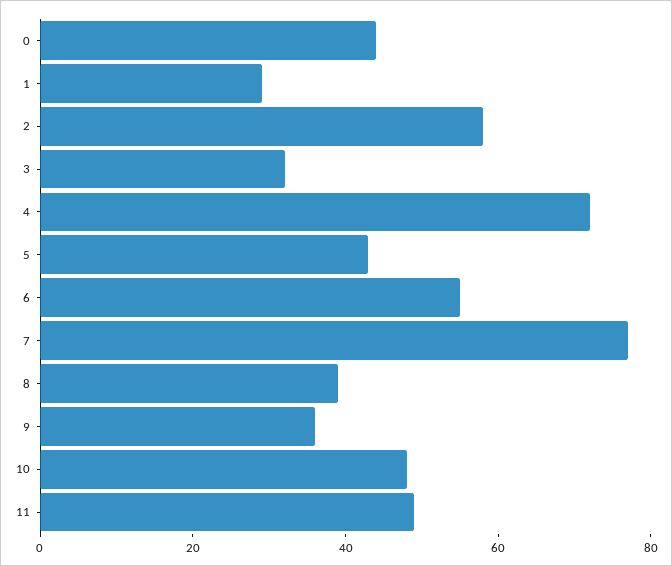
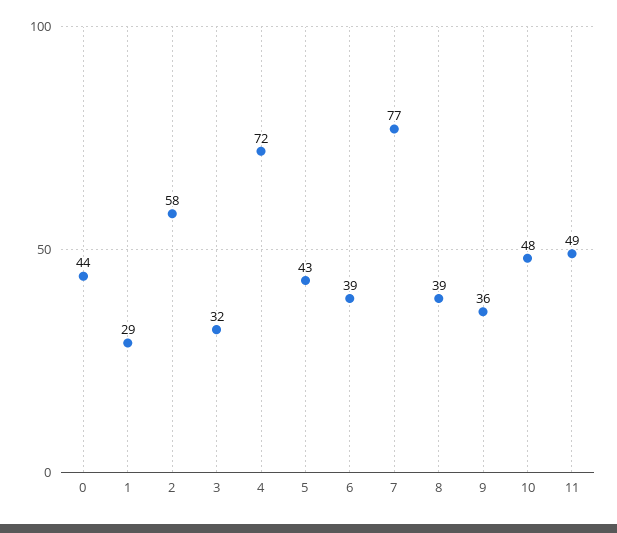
6: 55 -> 39

